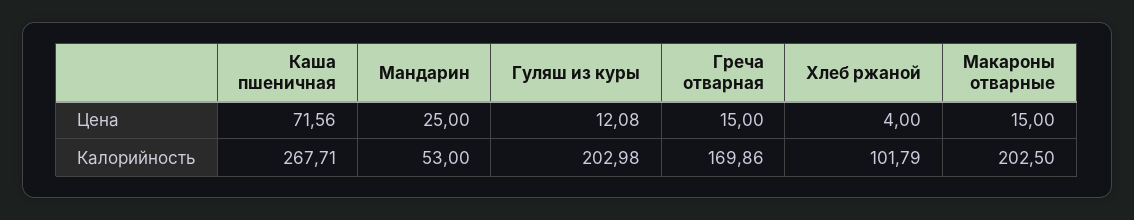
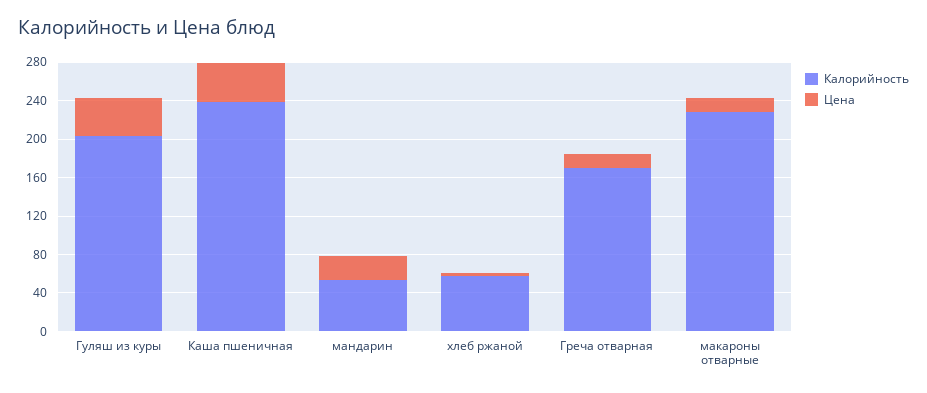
Цена, Каша пшеничная: 71.56 -> 40
Цена, Гуляш из куры: 12.08 -> 40
Калорийность, Каша пшеничная: 267.71 -> 240
Калорийность, Хлеб ржаной: 101.79 -> 60
Калорийность, Макароны отварные: 202.5 -> 230

